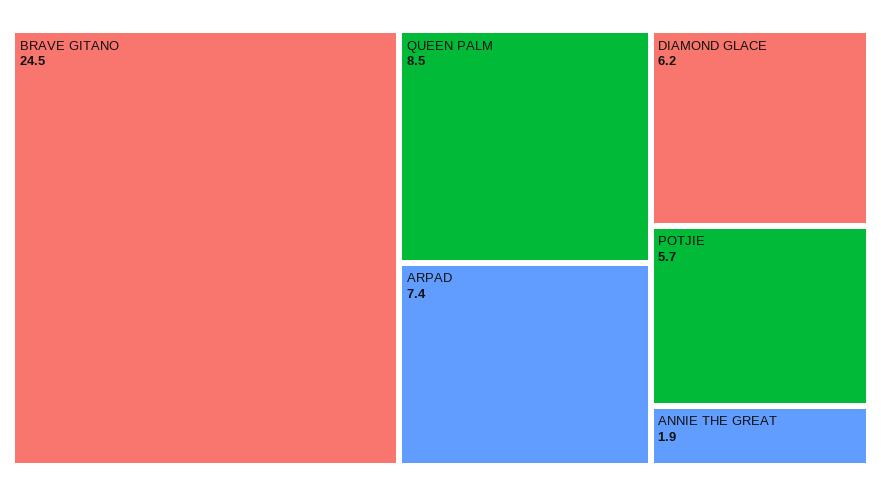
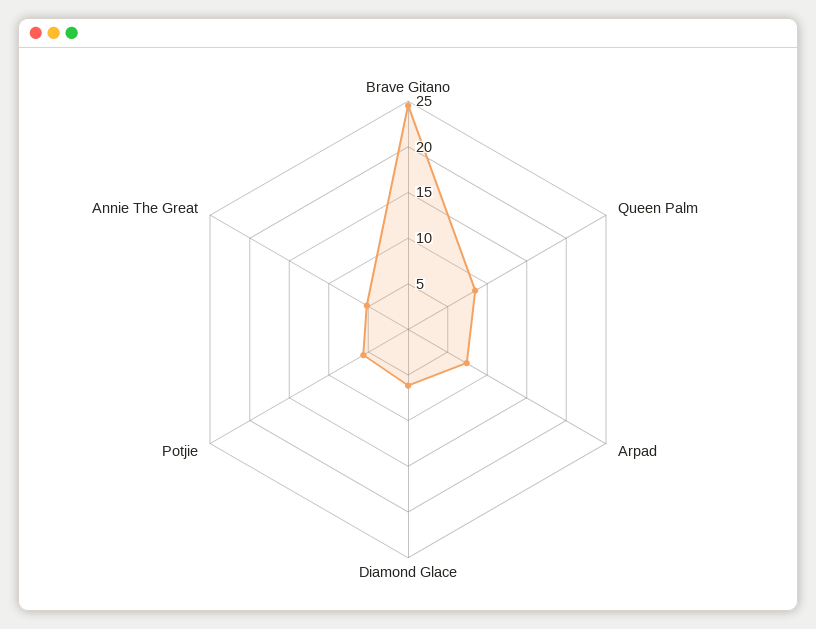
ANNIE THE GREAT: 1.9 -> 5

